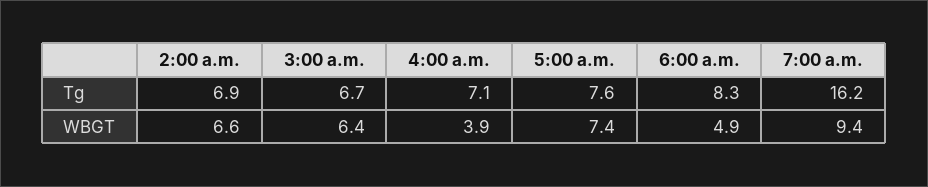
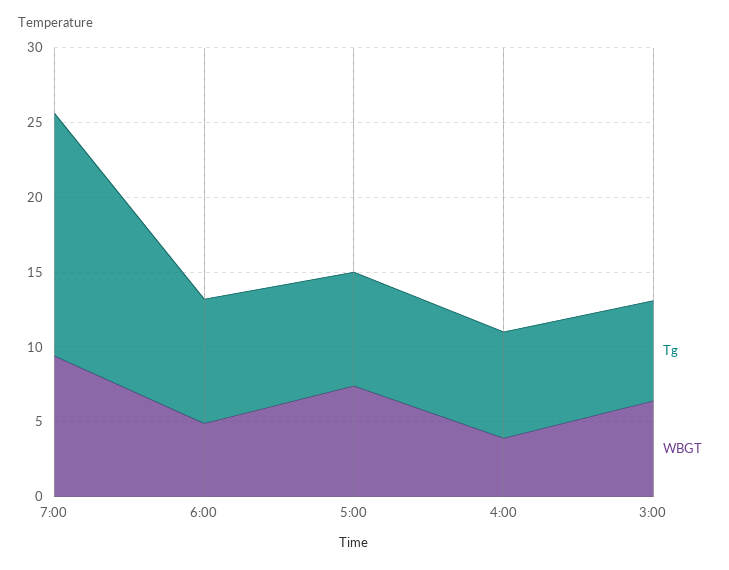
Tg, 2:00 a.m.: 6.9 -> none
WBGT, 2:00 a.m.: 6.6 -> none

